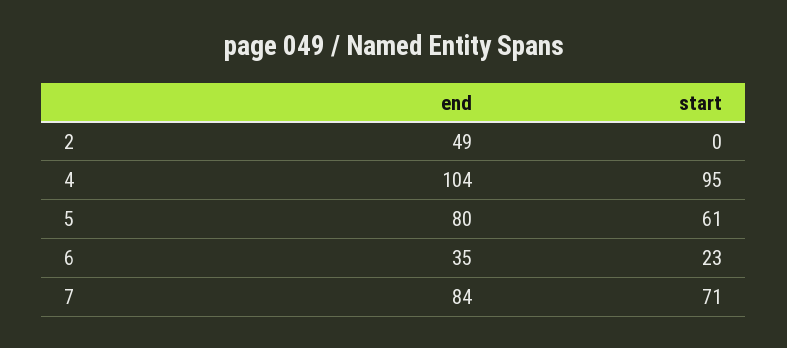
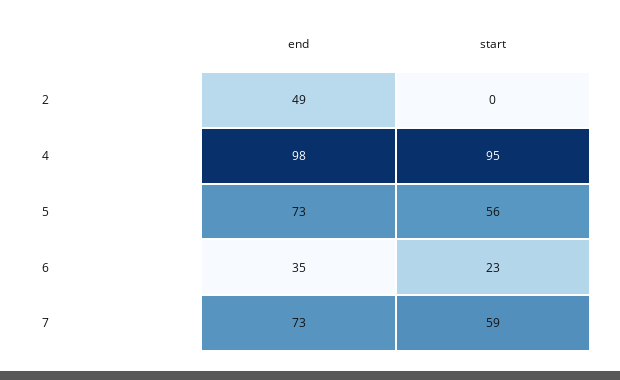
end, 4: 104 -> 98
end, 5: 80 -> 73
start, 5: 61 -> 56
end, 7: 84 -> 73
start, 7: 71 -> 59

